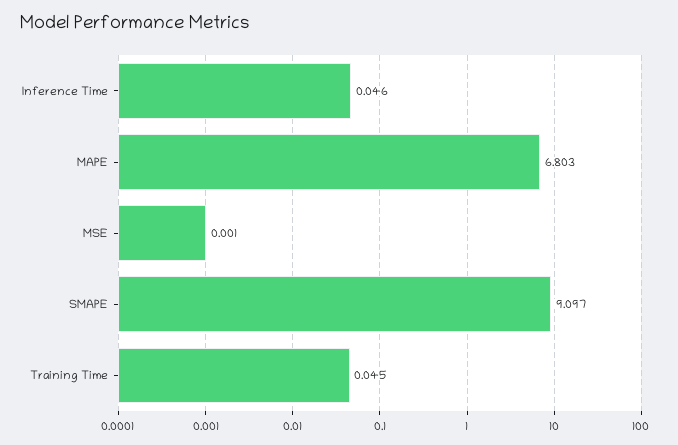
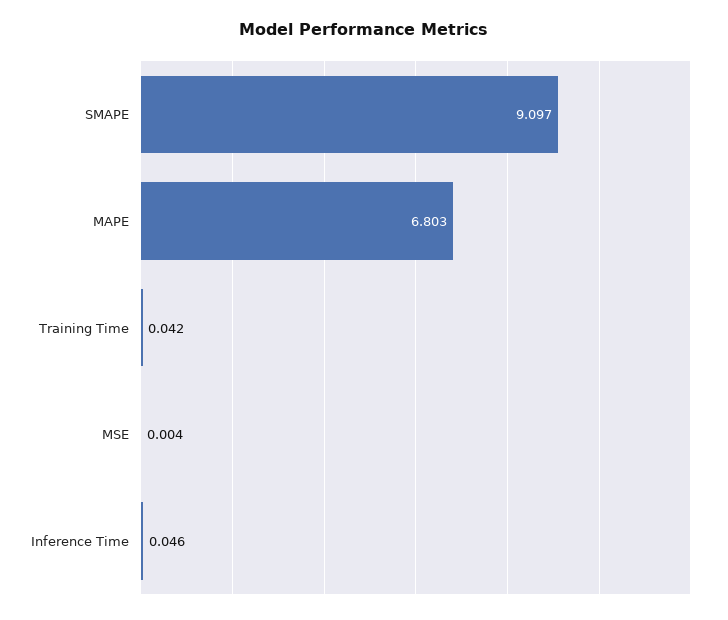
MSE: 0.001 -> 0.004
Training Time: 0.045 -> 0.042

